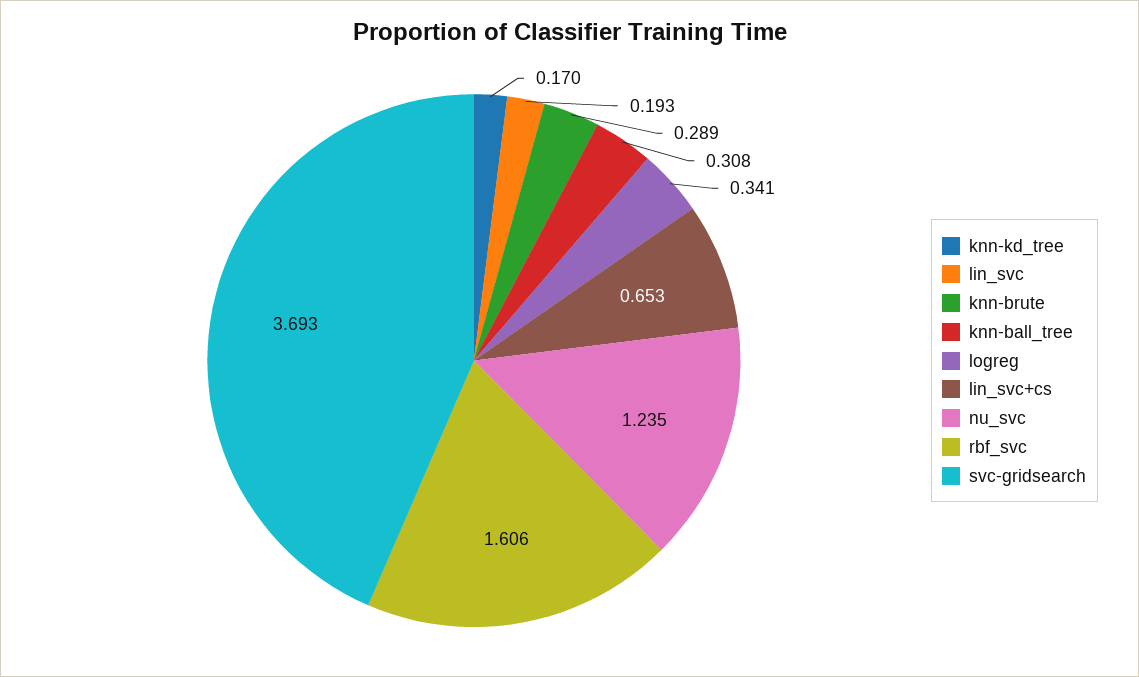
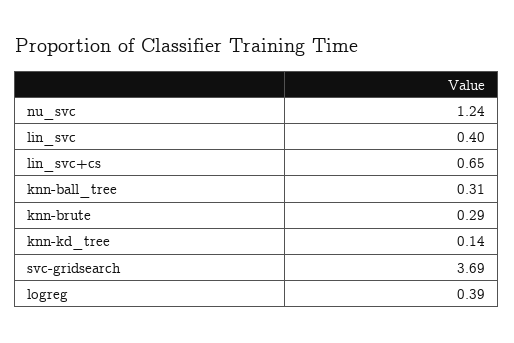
knn-kd_tree: 0.17 -> 0.14
lin_svc: 0.193 -> 0.4
logreg: 0.341 -> 0.39
rbf_svc: 1.606 -> none

